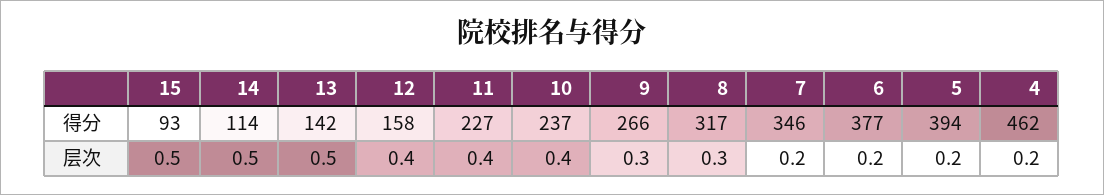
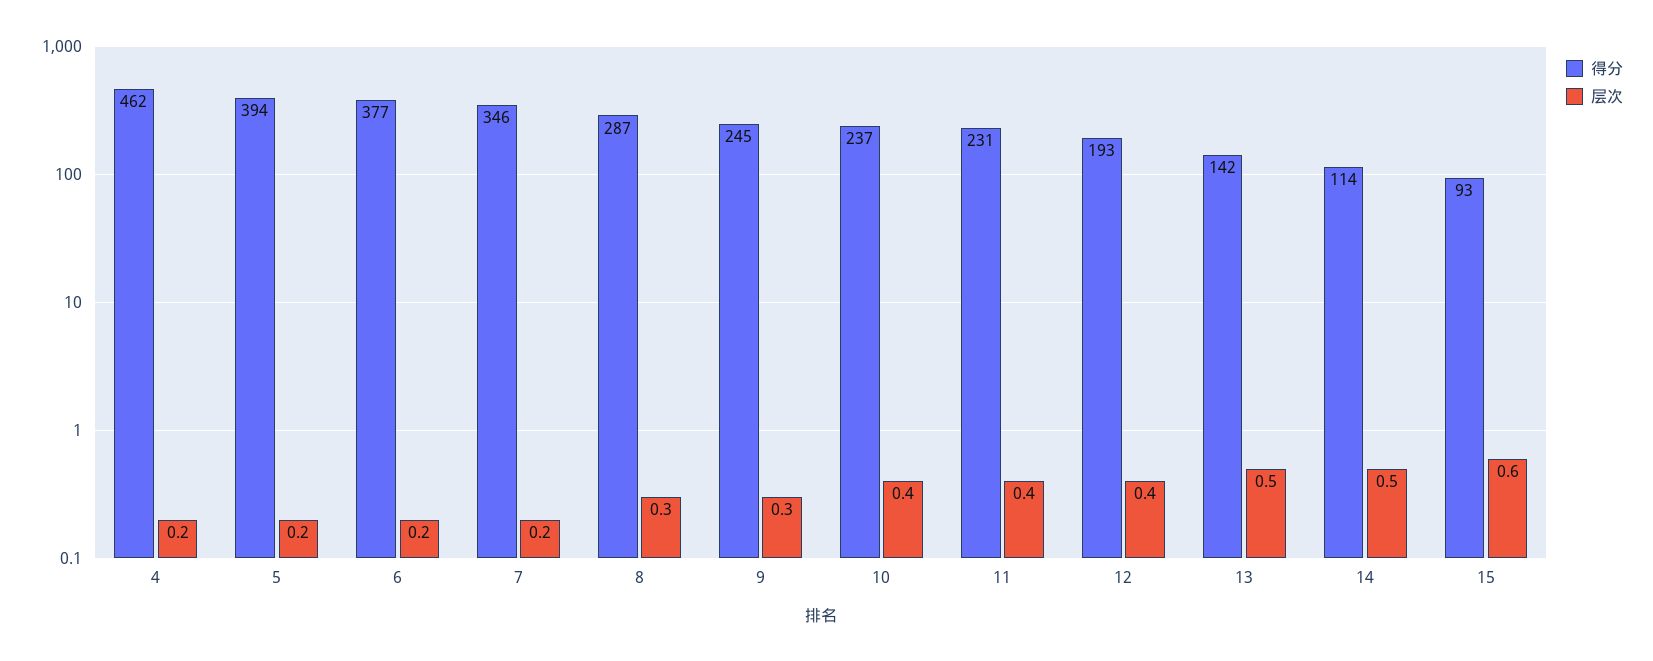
得分, 12: 158 -> 193
得分, 11: 227 -> 231
得分, 9: 266 -> 245
得分, 8: 317 -> 287
层次, 15: 0.5 -> 0.6

